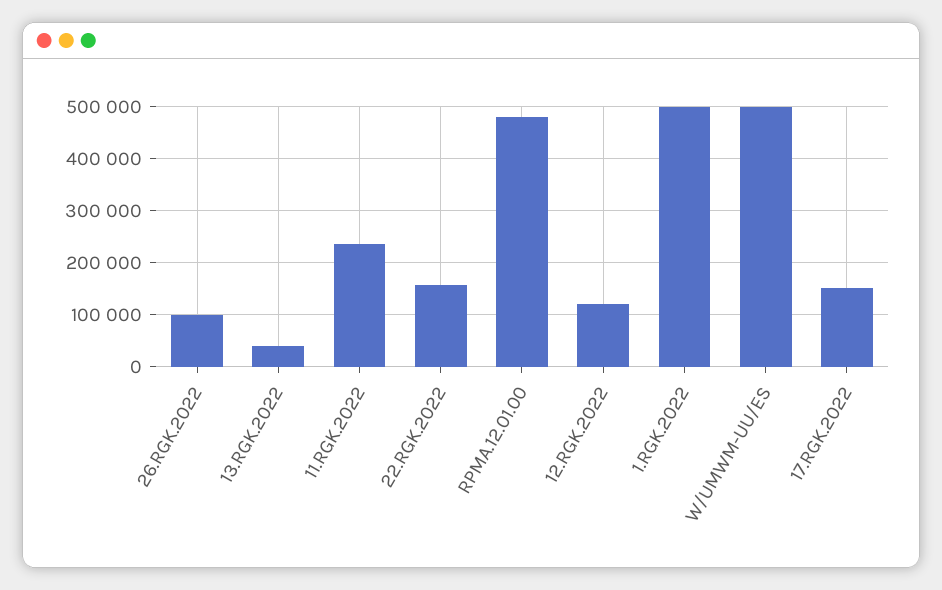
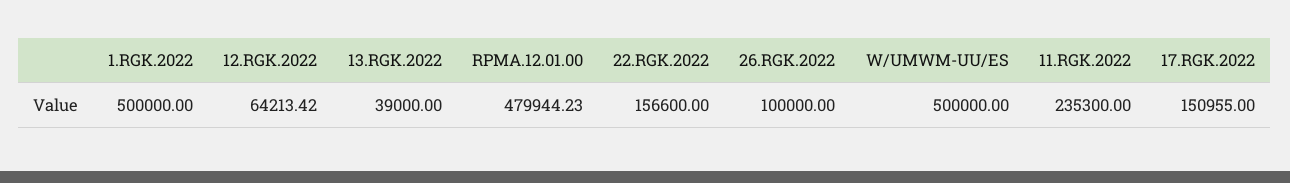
12.RGK.2022: 120000 -> 64213.42

